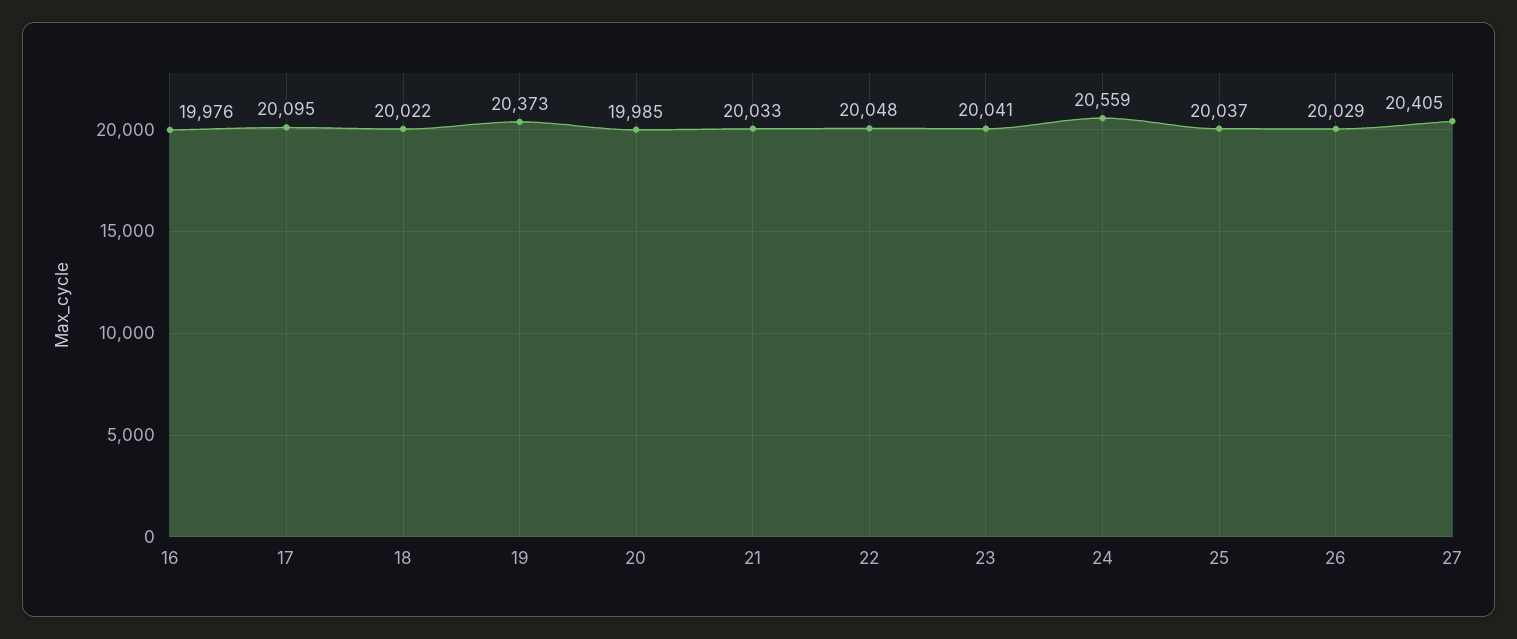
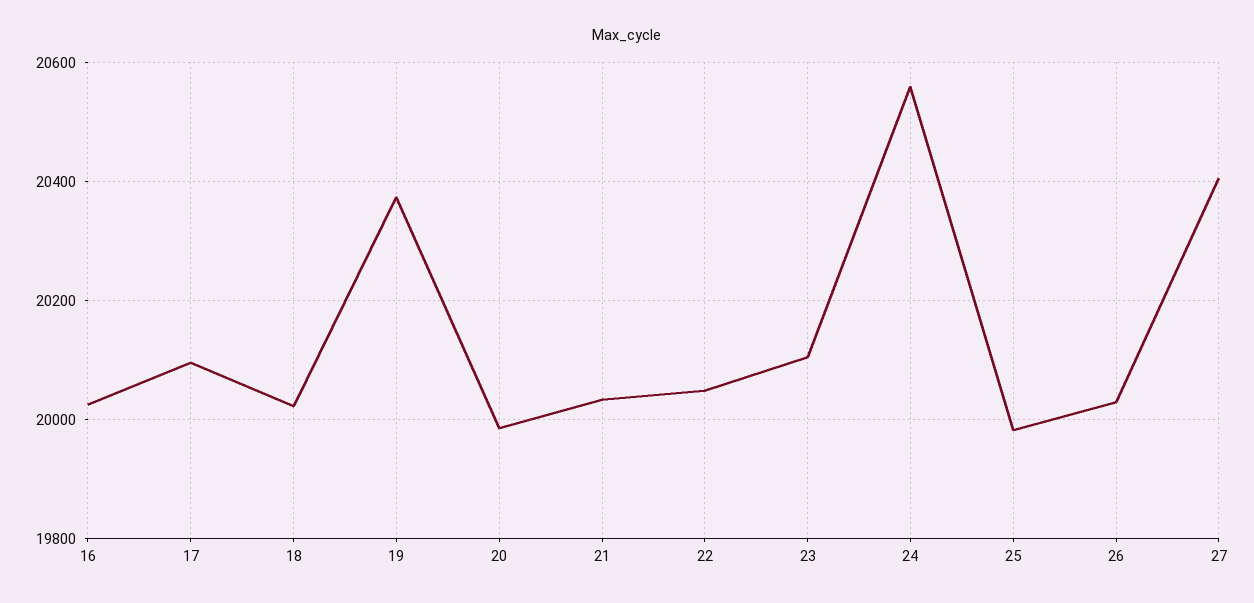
16: 19976 -> 20020
23: 20041 -> 20100
25: 20037 -> 19980

